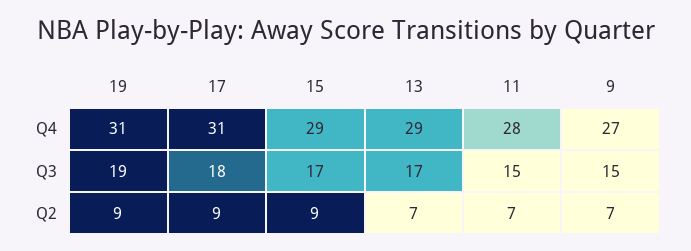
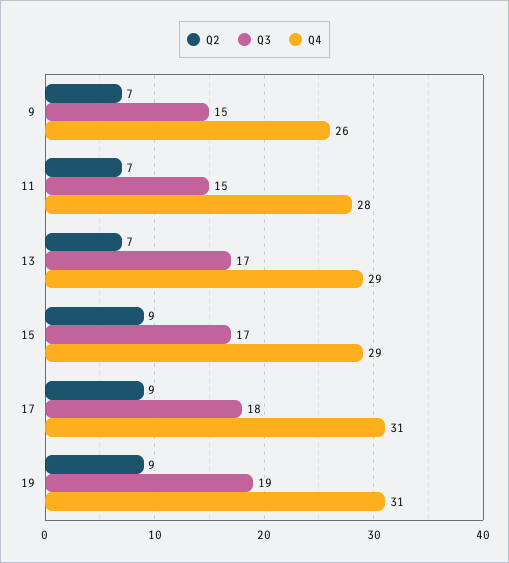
Q4, 9: 27 -> 26

